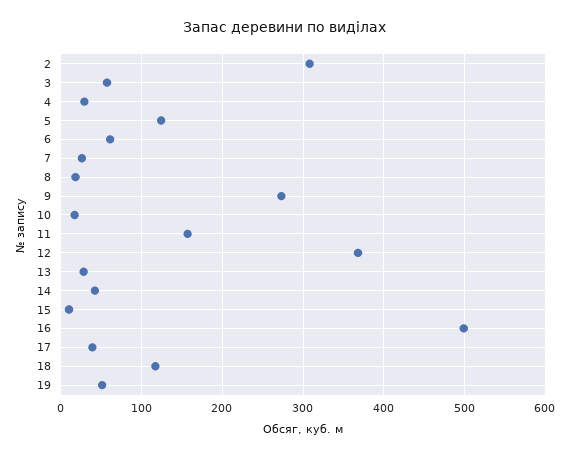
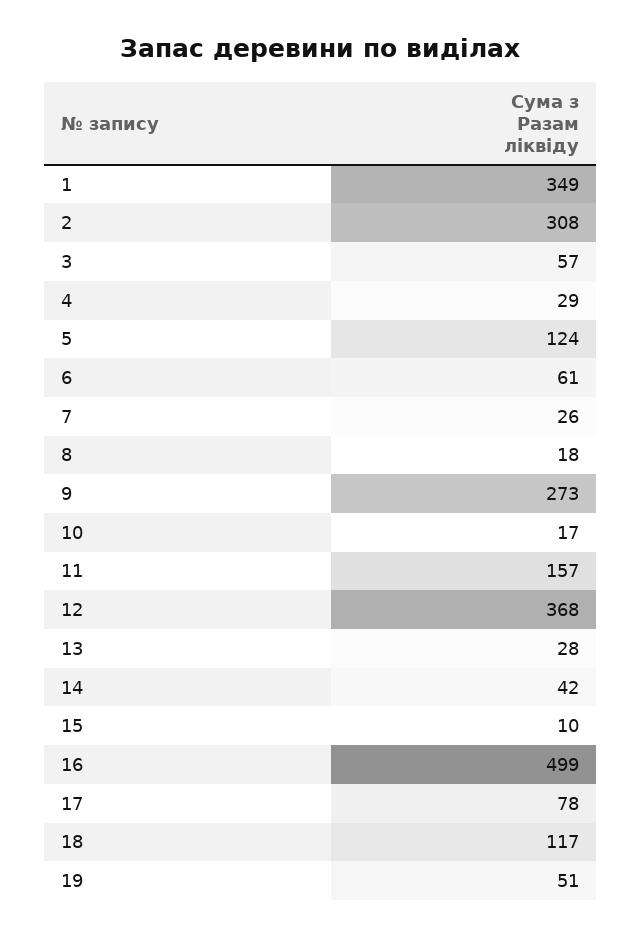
17: 40 -> 78
1: none -> 349

